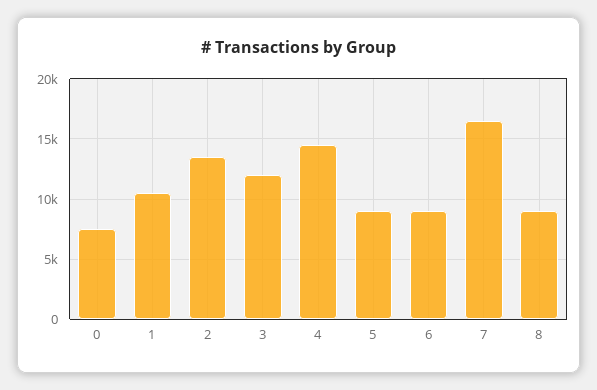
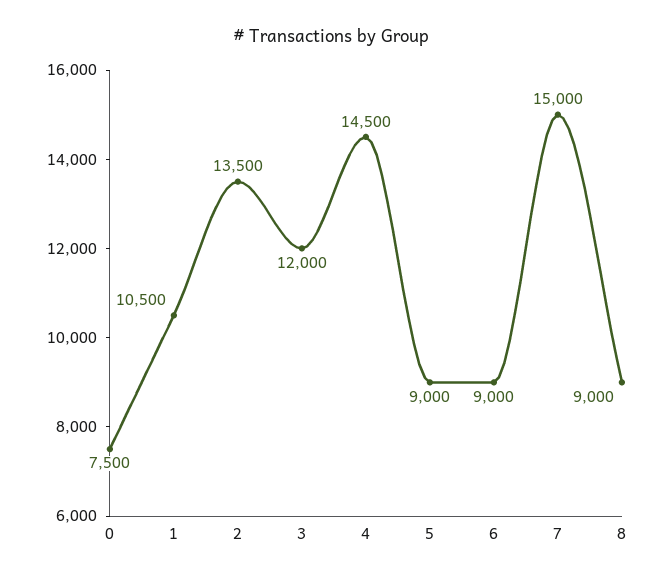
7: 16500 -> 15000

